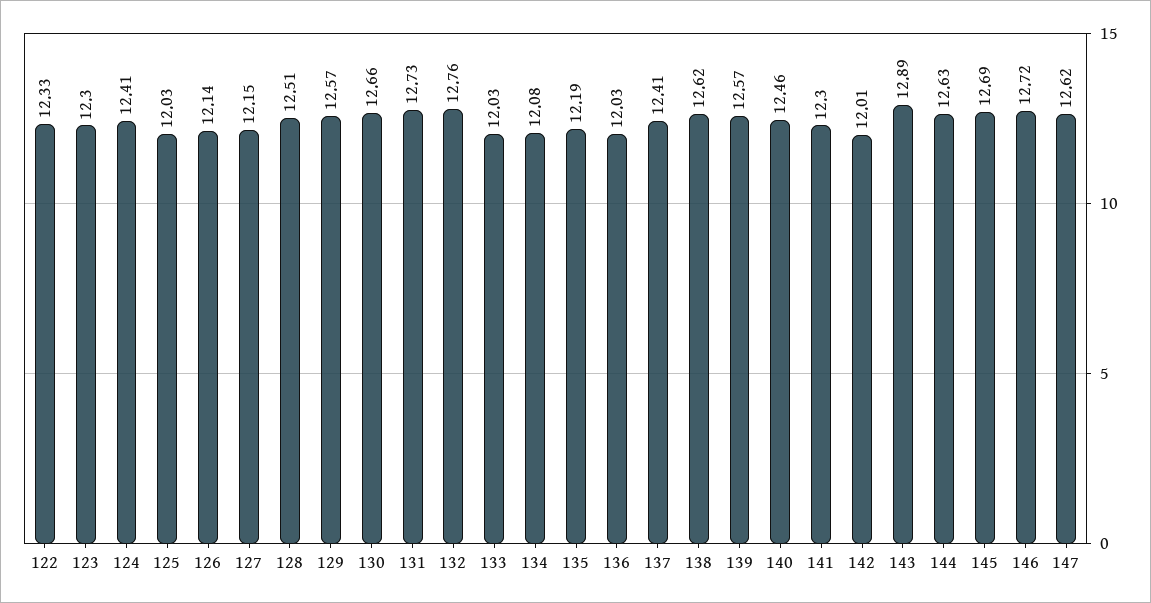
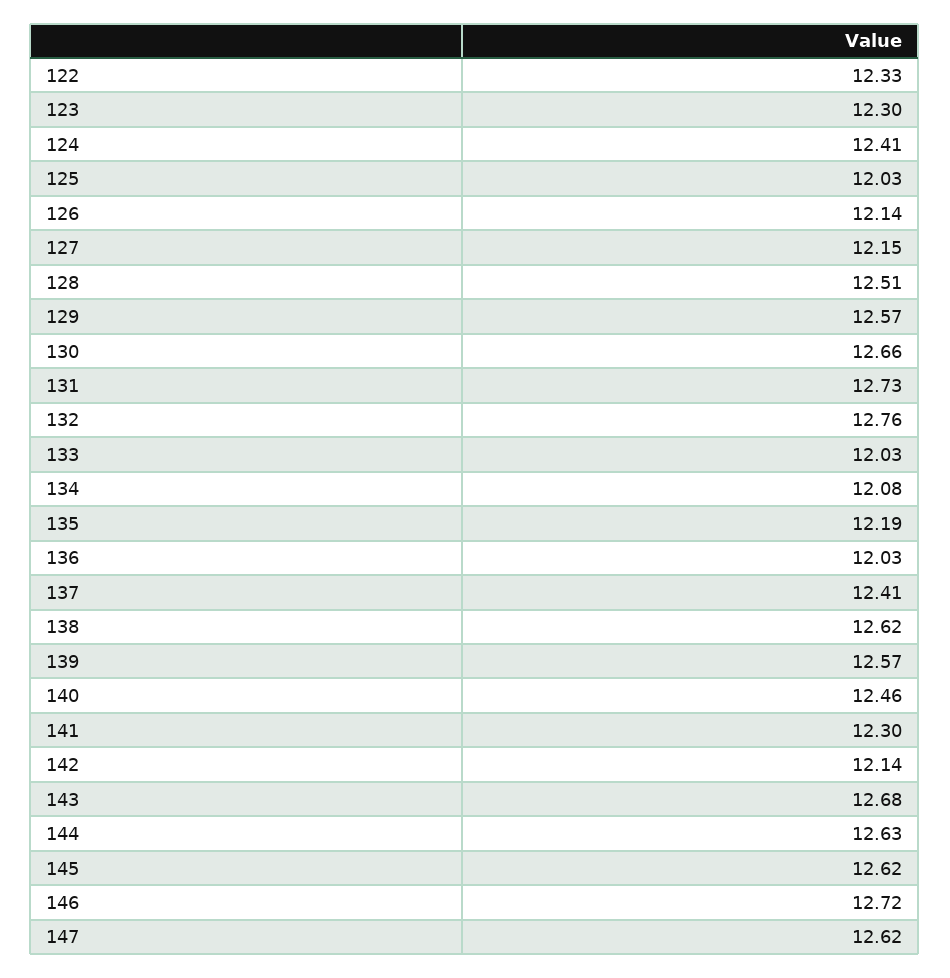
142: 12.01 -> 12.14
143: 12.89 -> 12.68
145: 12.69 -> 12.62

